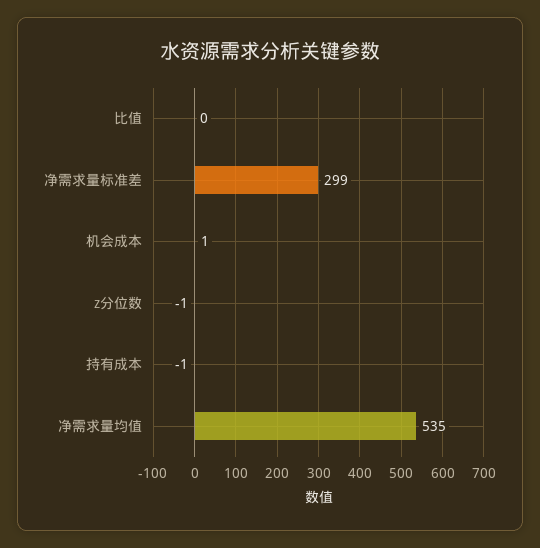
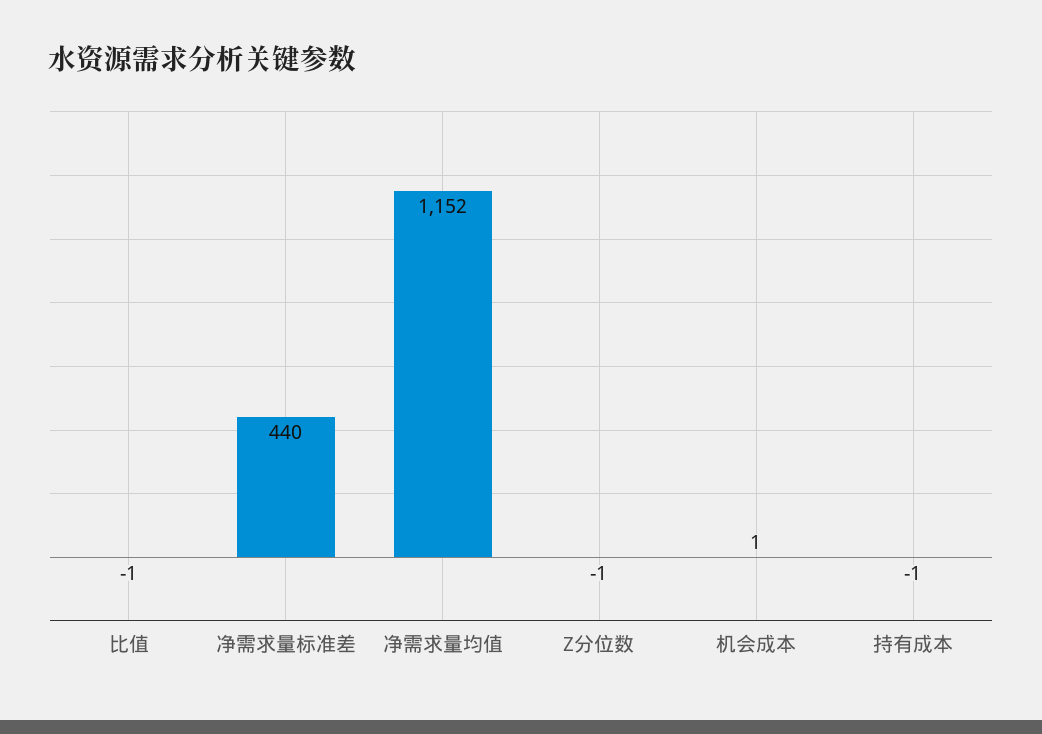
比值: 0 -> -1
净需求量标准差: 299 -> 440
净需求量均值: 535 -> 1152

